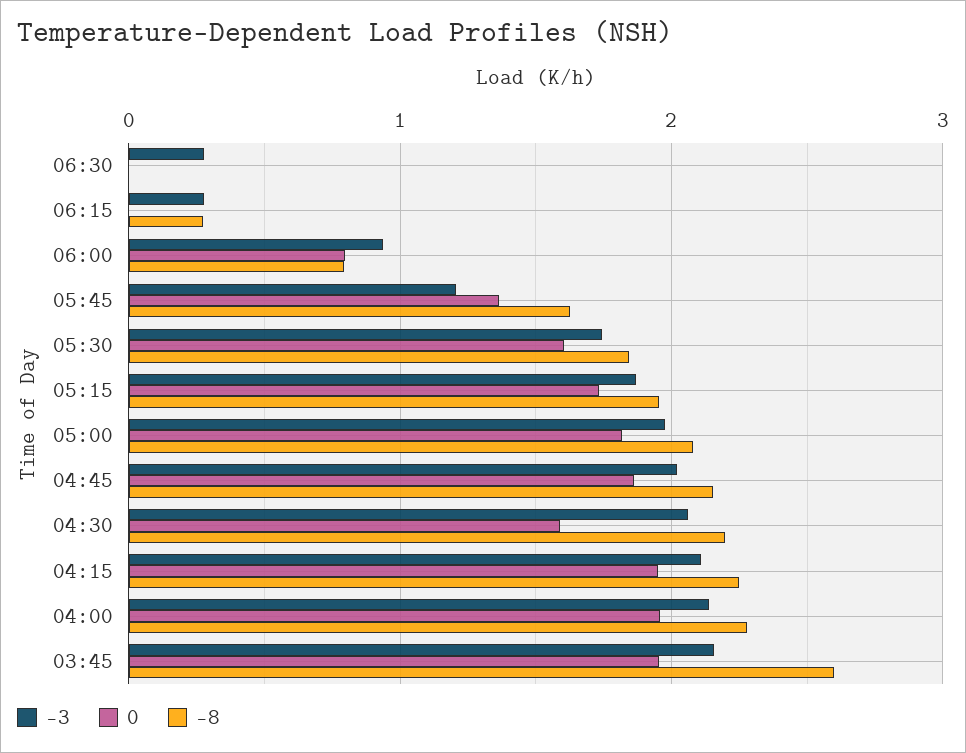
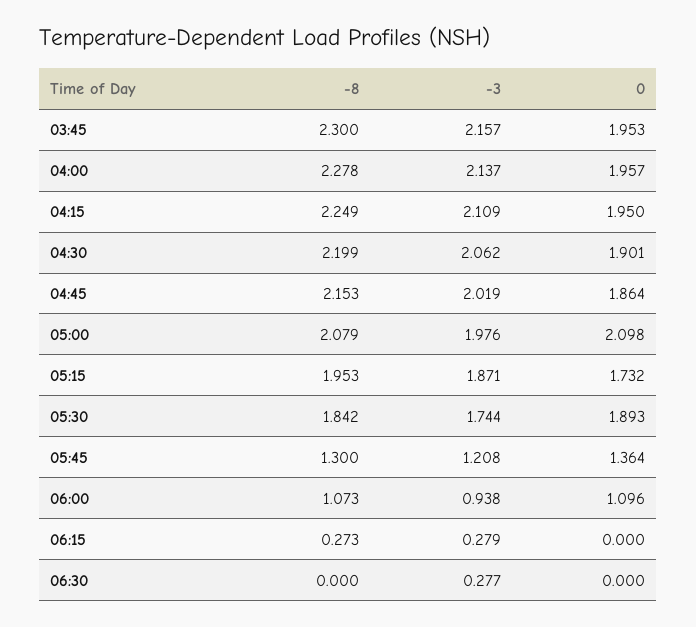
0, 06:00: 0.8 -> 1.096
-8, 06:00: 0.8 -> 1.073
-8, 05:45: 1.6 -> 1.3
0, 05:30: 1.6 -> 1.893
0, 05:00: 1.8 -> 2.098
0, 04:30: 1.6 -> 1.901
-8, 03:45: 2.6 -> 2.3

